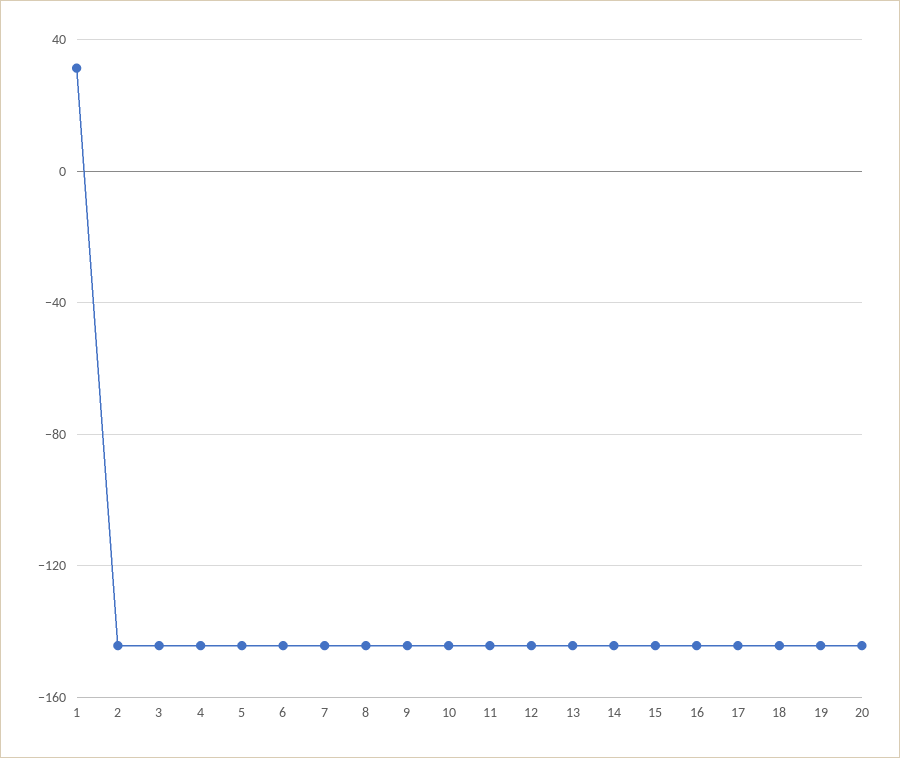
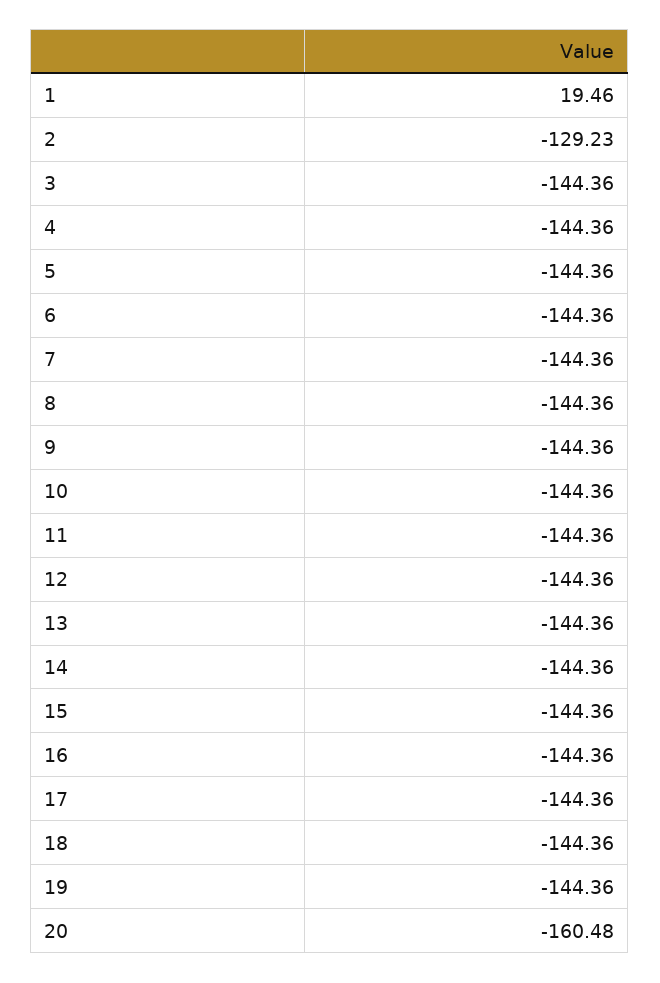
1: 30 -> 19.46
2: -145 -> -129.23
20: -145 -> -160.48

